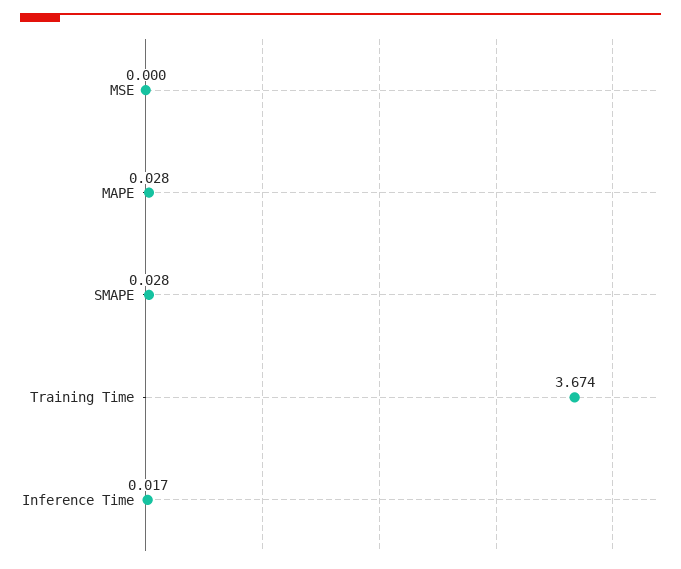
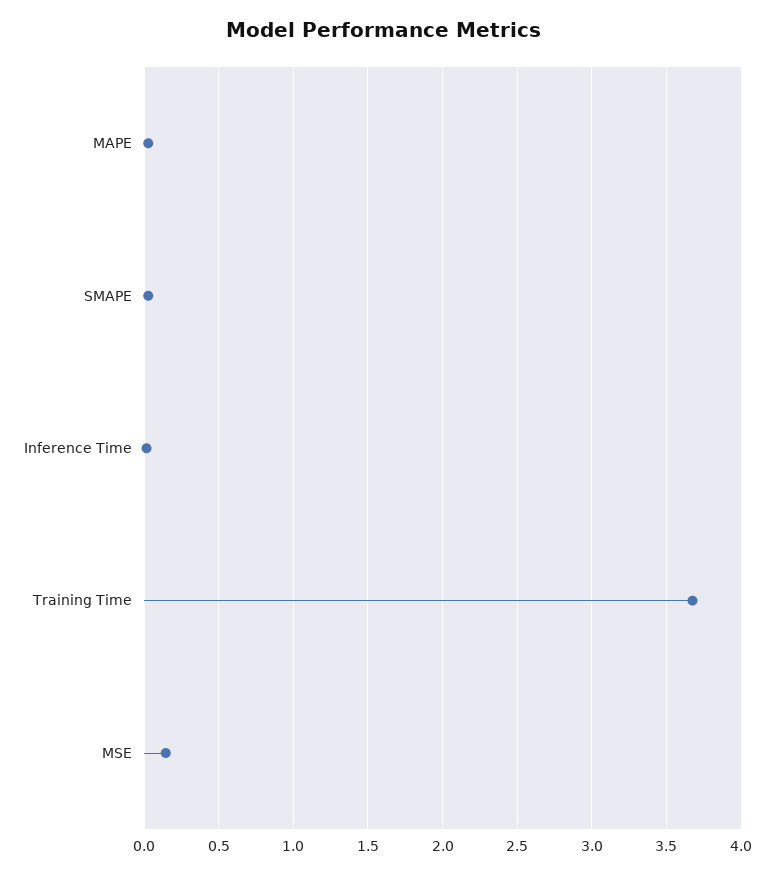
MSE: 0 -> 0.15

